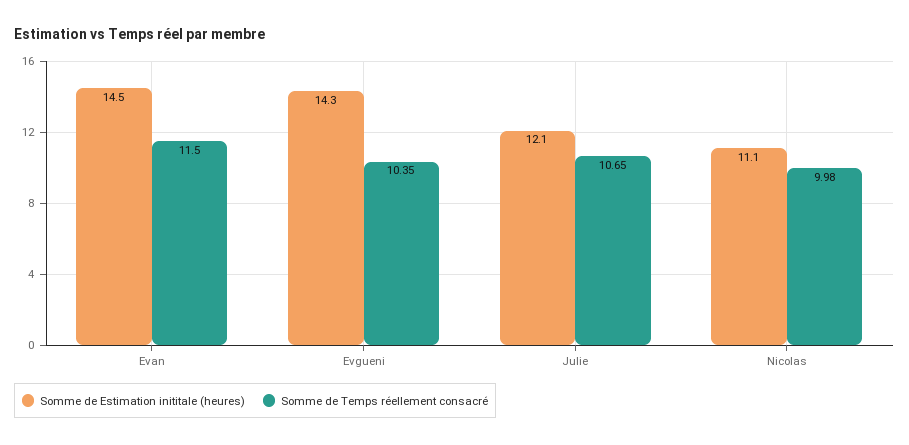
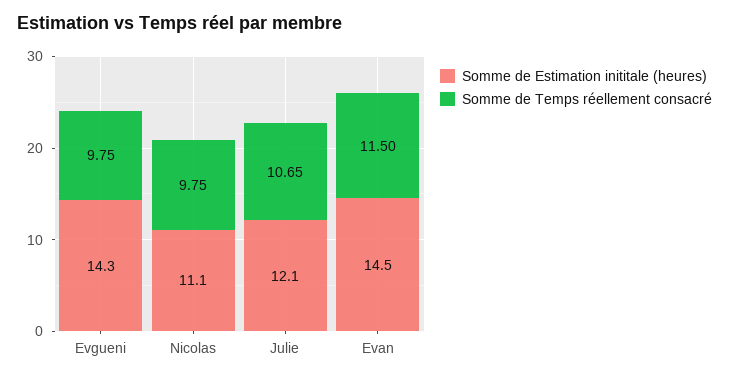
Somme de Temps réellement consacré, Evgueni: 10.35 -> 9.75
Somme de Temps réellement consacré, Nicolas: 9.98 -> 9.75

